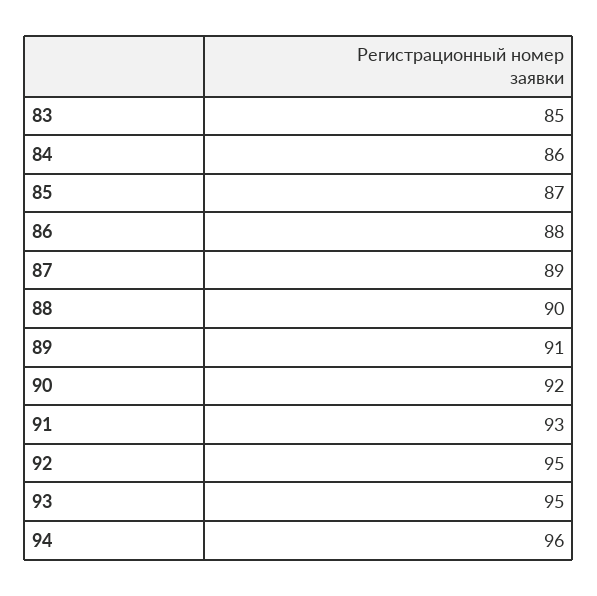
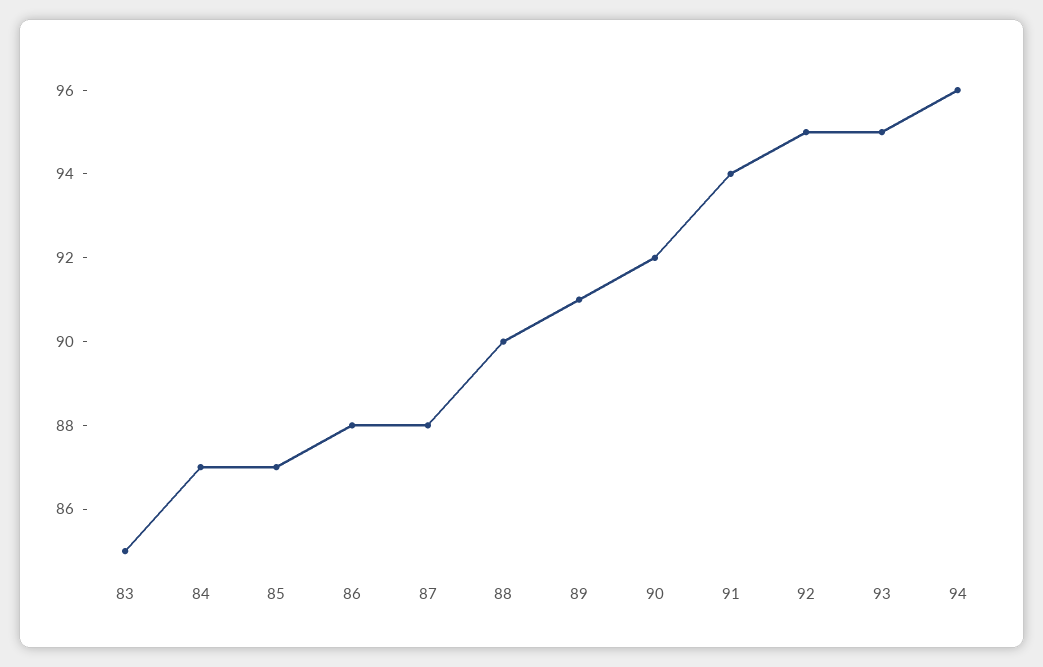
84: 86 -> 87
87: 89 -> 88
91: 93 -> 94

